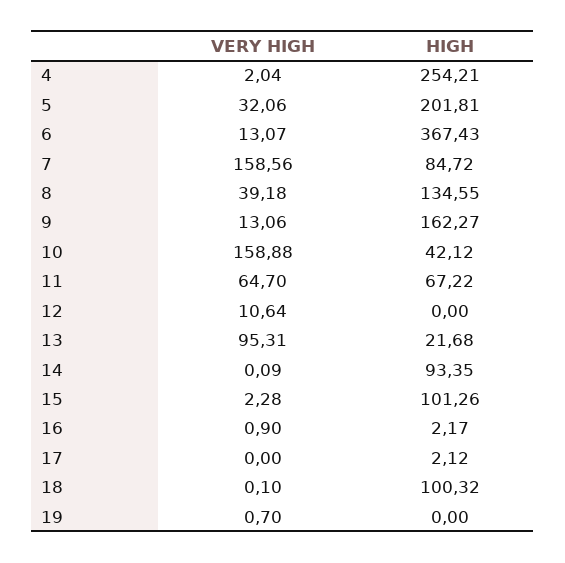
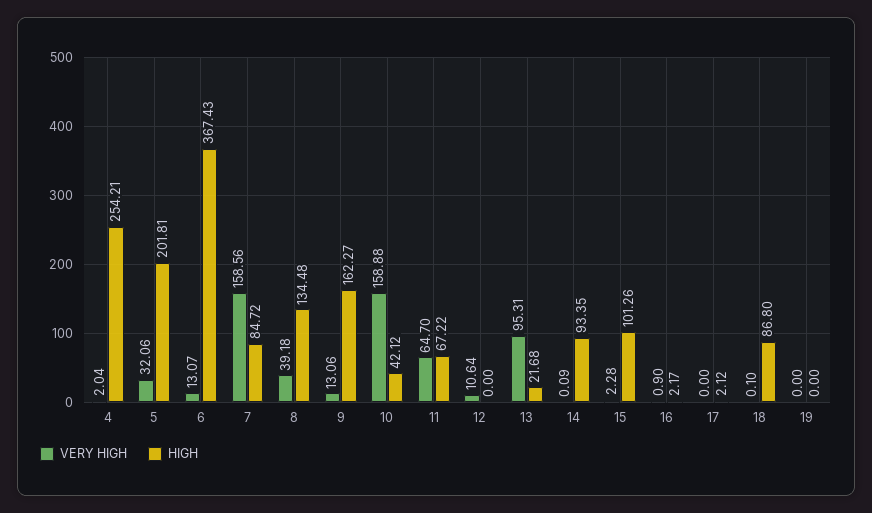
HIGH, 8: 134.55 -> 134.48
HIGH, 18: 100.32 -> 86.8
VERY HIGH, 19: 0.7 -> 0

